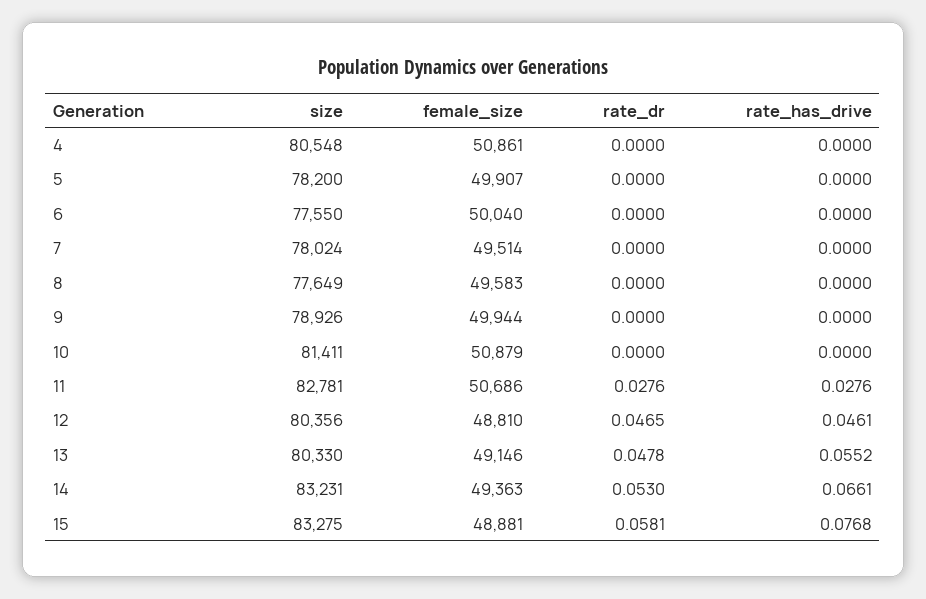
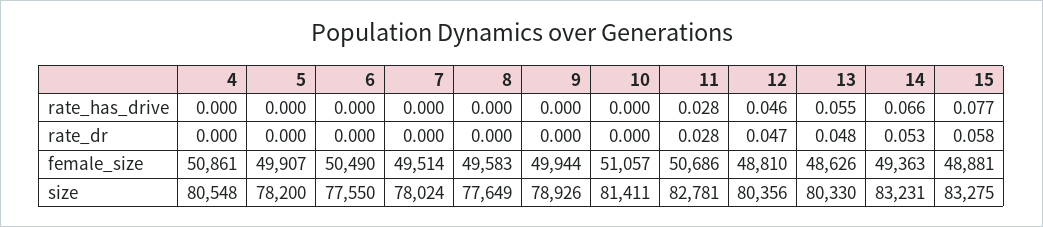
female_size, 6: 50040 -> 50490
female_size, 10: 50879 -> 51057
female_size, 13: 49146 -> 48626

